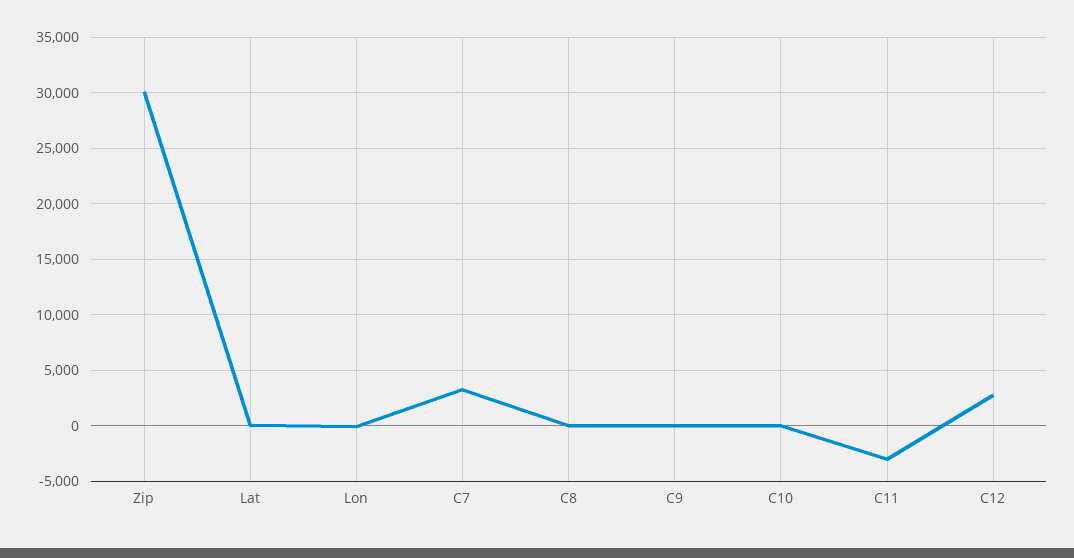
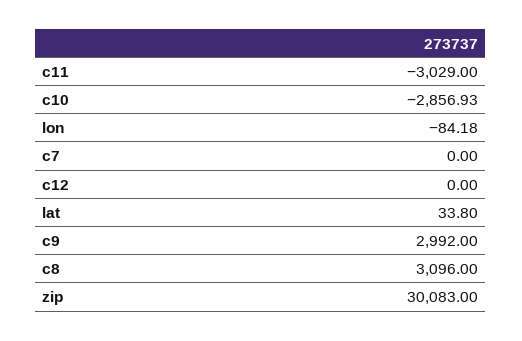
C7: 3000 -> 0
C8: 0 -> 3096
C9: 0 -> 2992
C10: 0 -> -2856.93
C12: 3000 -> 0

